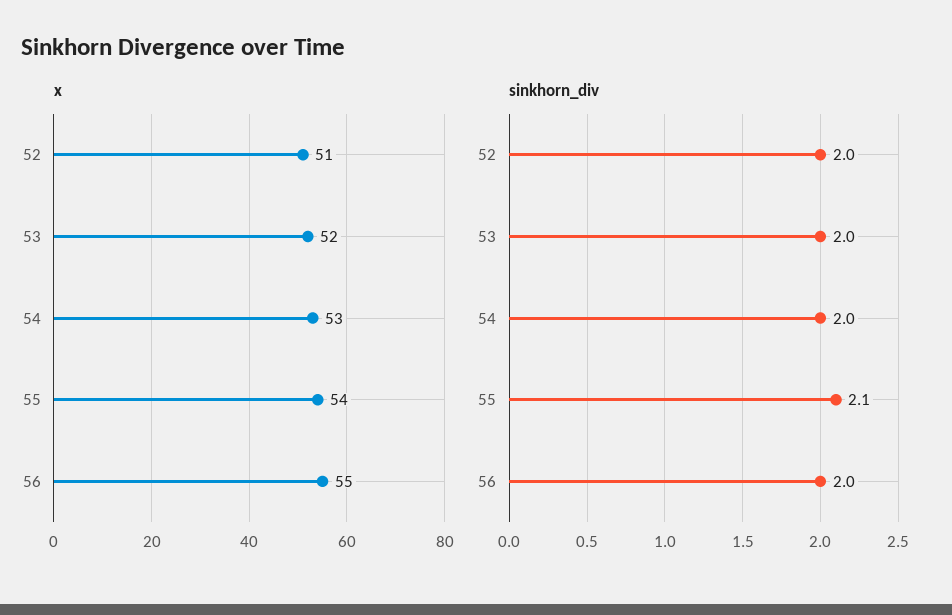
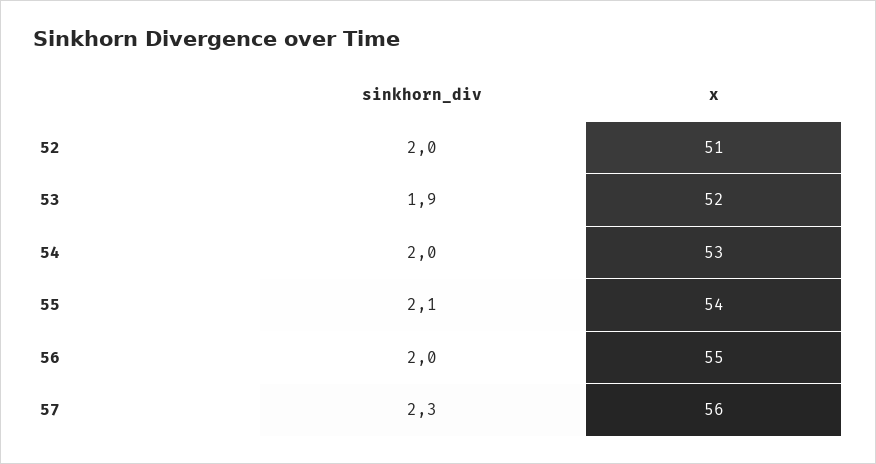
sinkhorn_div, 53: 2 -> 1.9
sinkhorn_div, 57: none -> 2.3
x, 57: none -> 56

